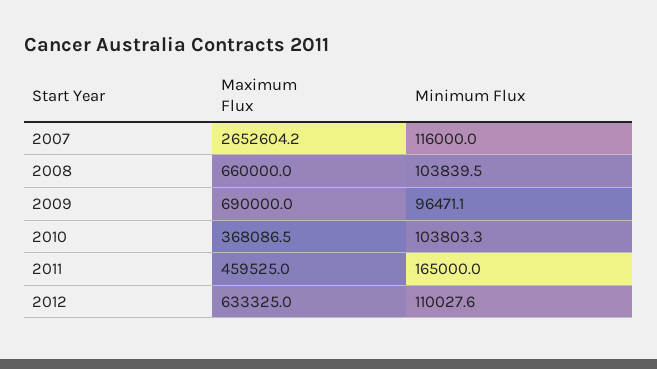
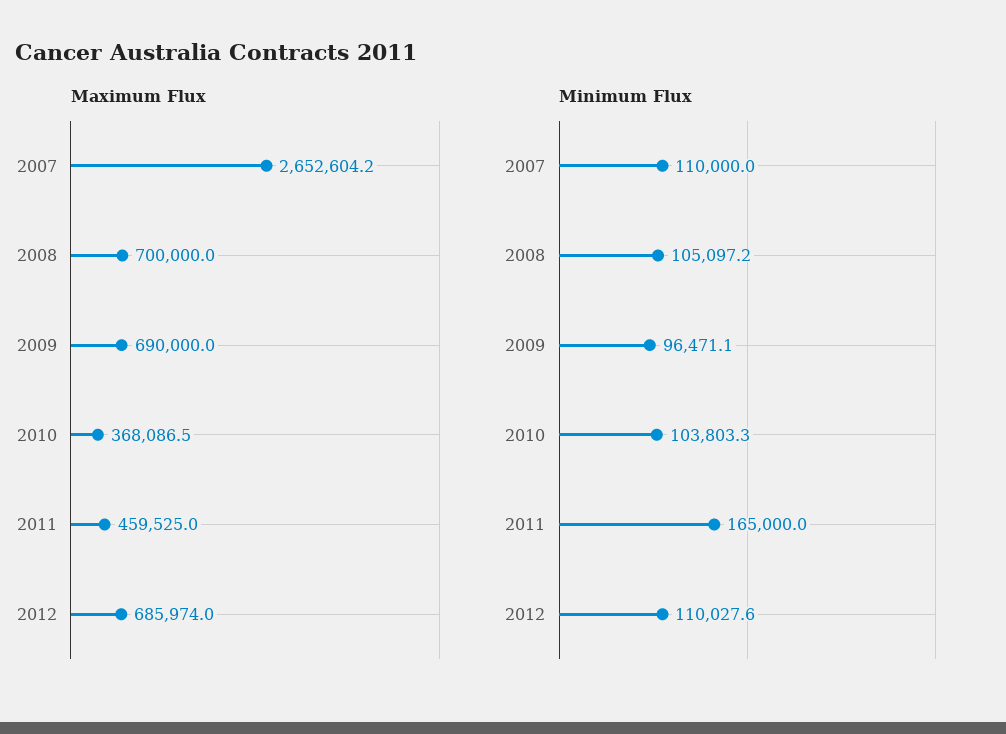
Minimum Flux, 2007: 116000 -> 110000
Maximum Flux, 2008: 660000 -> 700000
Minimum Flux, 2008: 103839.5 -> 105097.2
Maximum Flux, 2012: 633325 -> 685974

